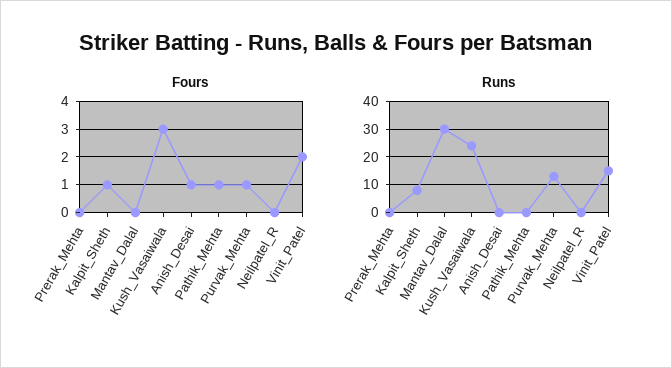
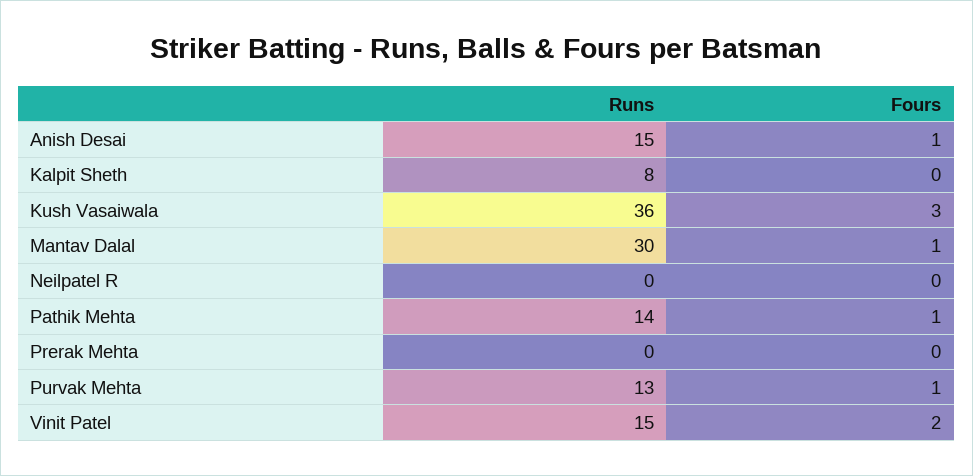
Fours, Kalpit_Sheth: 1 -> 0
Fours, Mantav_Dalal: 0 -> 1
Runs, Kush_Vasaiwala: 25 -> 36
Runs, Anish_Desai: 0 -> 15
Runs, Pathik_Mehta: 0 -> 14

